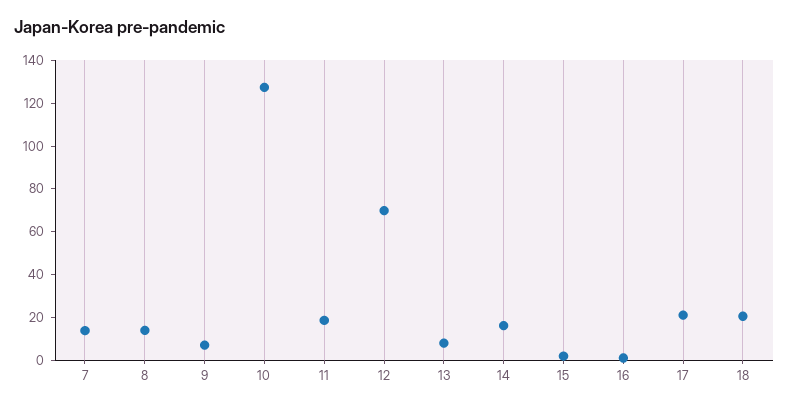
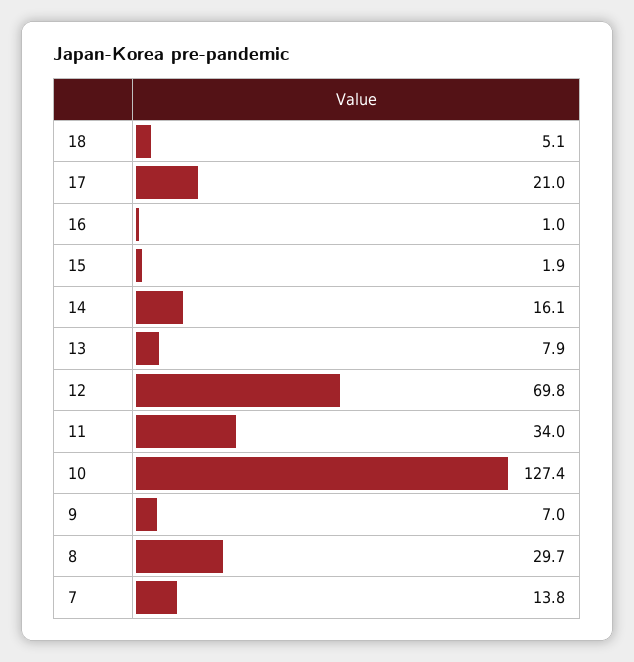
8: 15 -> 29.7
11: 20 -> 34
18: 20 -> 5.1

